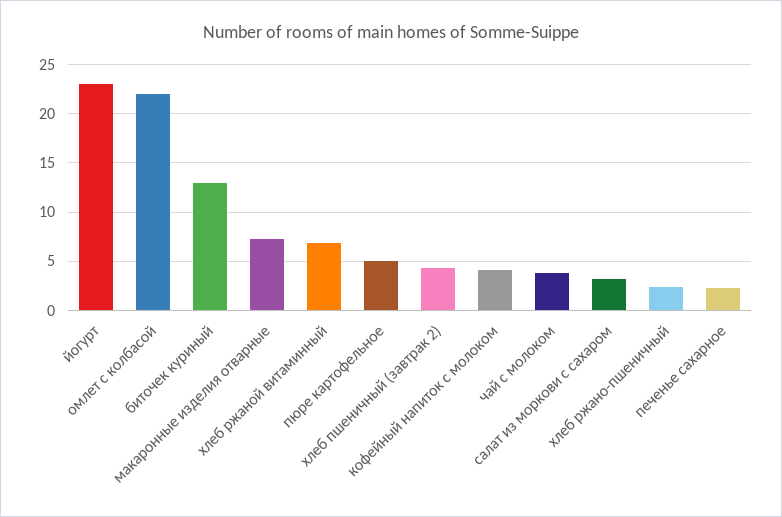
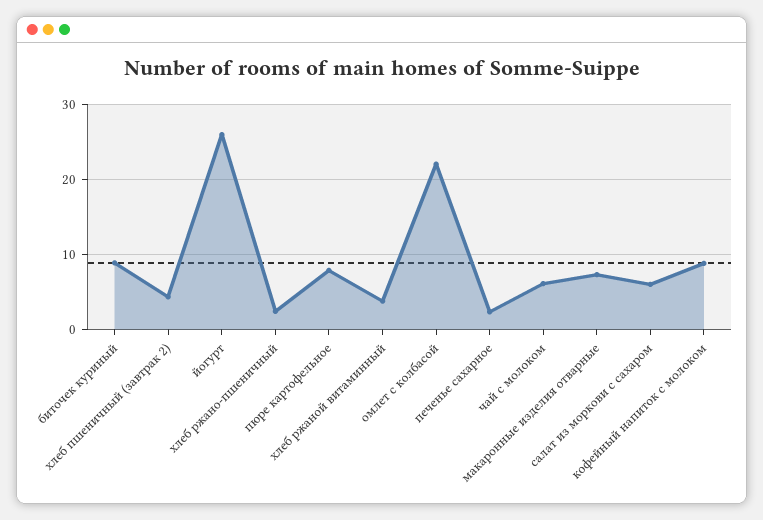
йогурт: 23 -> 26
биточек куриный: 13 -> 9
хлеб ржаной витаминный: 7 -> 4
пюре картофельное: 5 -> 8
кофейный напиток с молоком: 4 -> 9
чай с молоком: 4 -> 6
салат из моркови с сахаром: 3 -> 6

